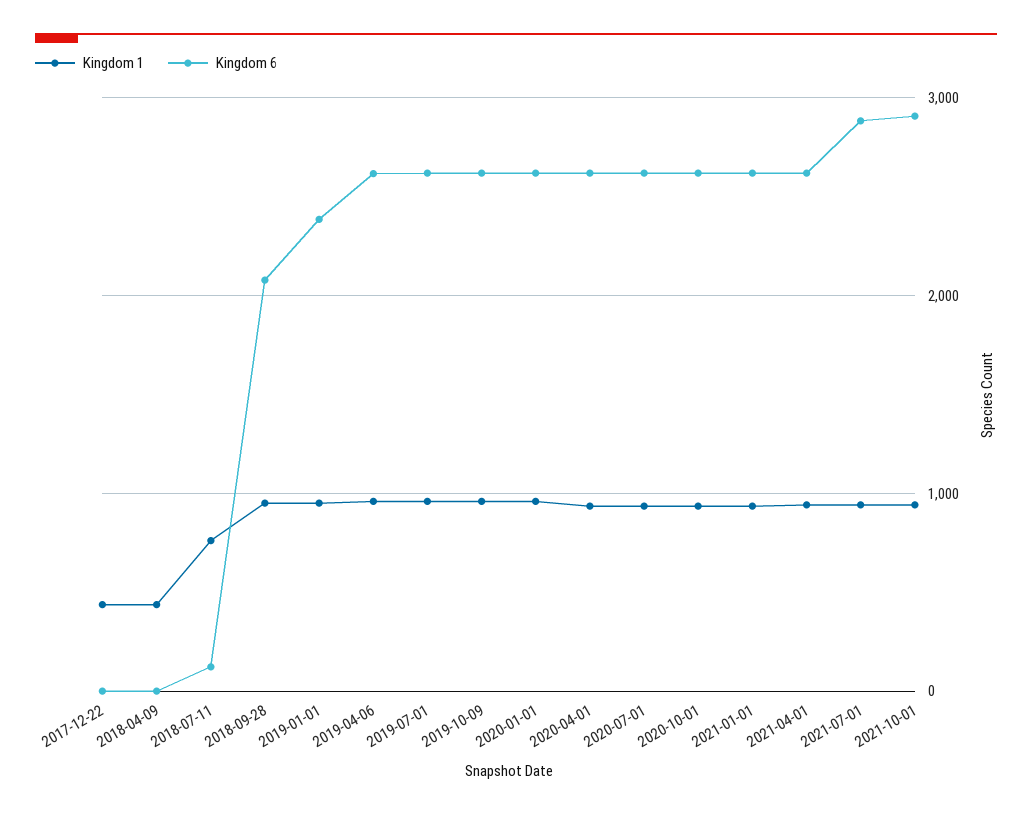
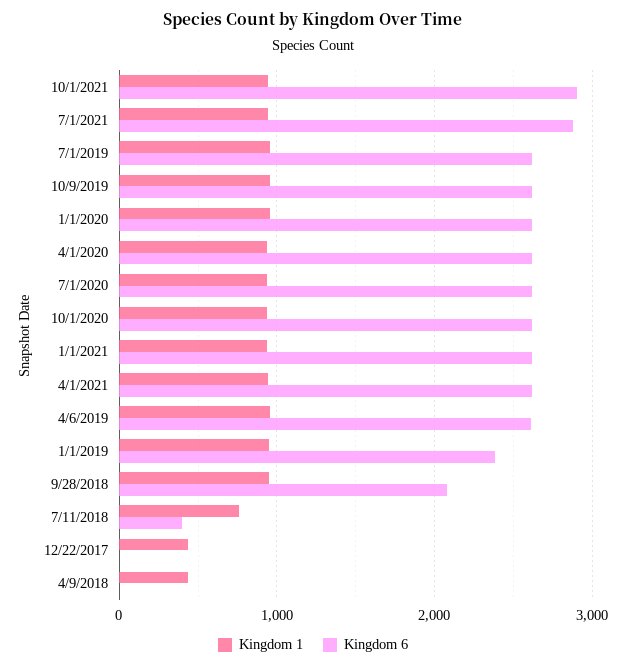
Kingdom 6, 2018-07-11: 100 -> 400

